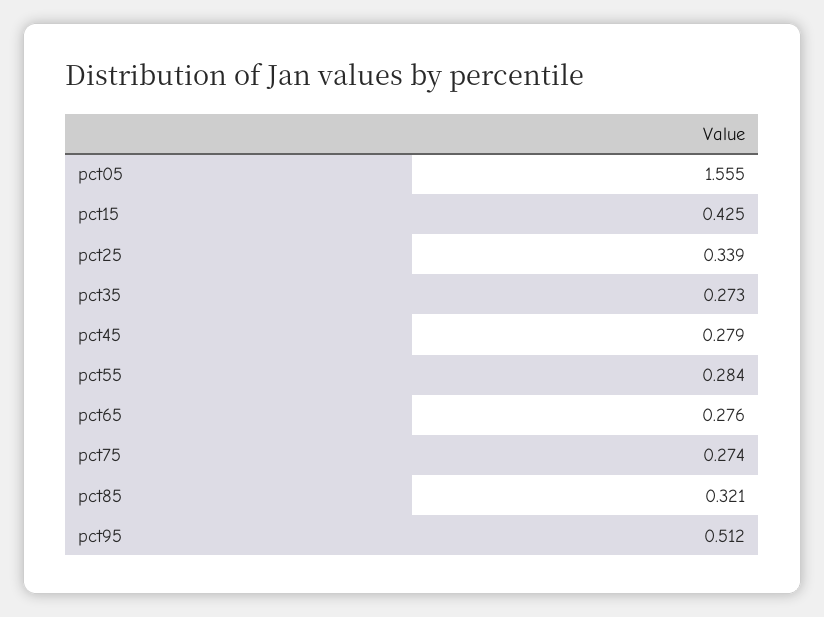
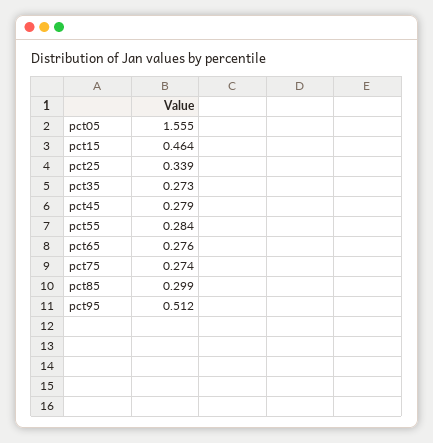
pct15: 0.425 -> 0.464
pct85: 0.321 -> 0.299

